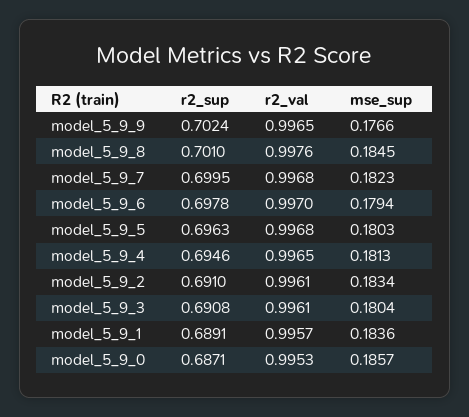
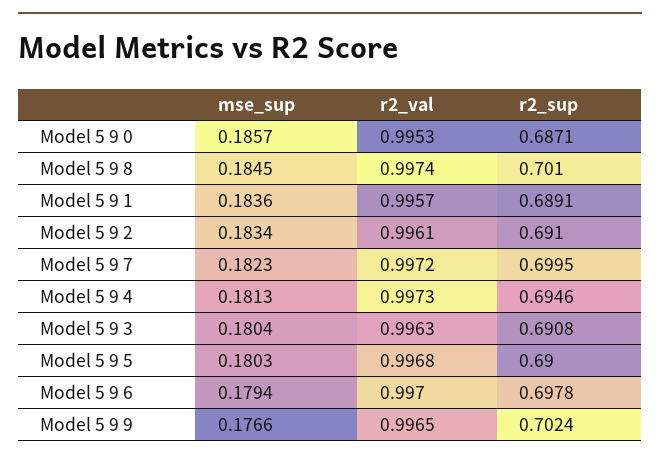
r2_val, model_5_9_8: 0.9976 -> 0.9974
r2_val, model_5_9_7: 0.9968 -> 0.9972
r2_sup, model_5_9_5: 0.6963 -> 0.69
r2_val, model_5_9_4: 0.9965 -> 0.9973
r2_val, model_5_9_3: 0.9961 -> 0.9963

